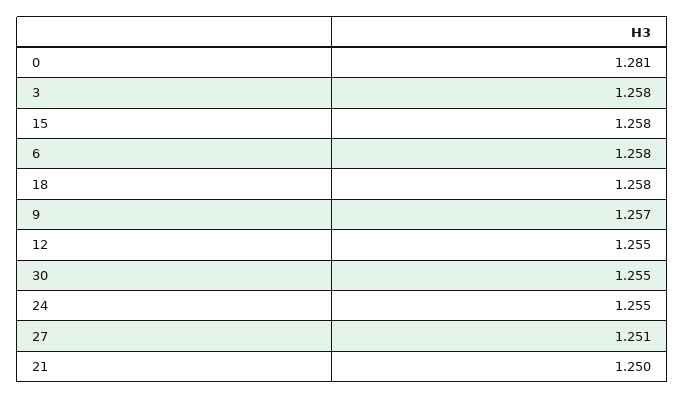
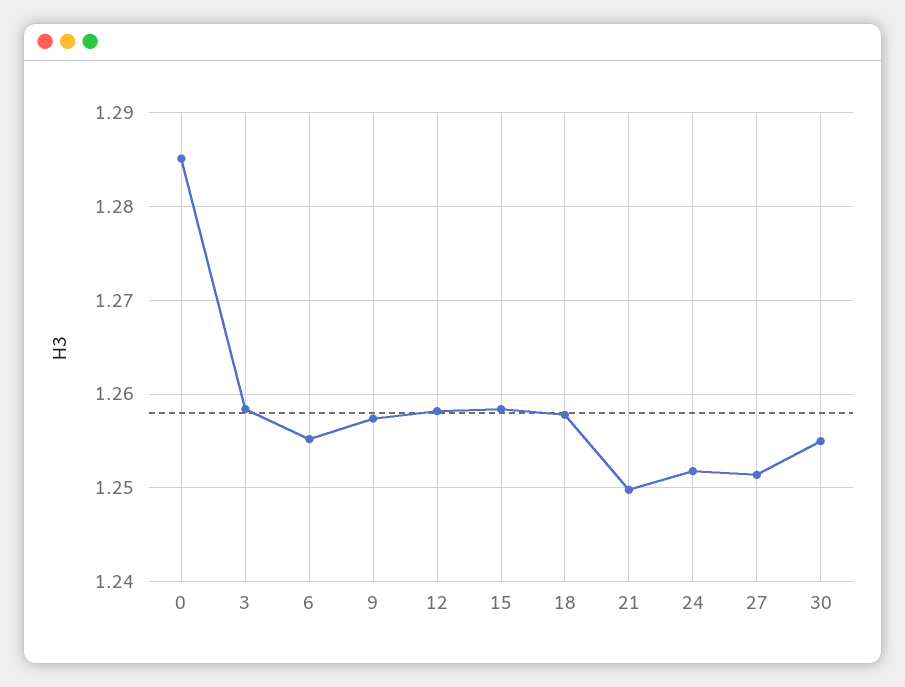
0: 1.281 -> 1.285
6: 1.258 -> 1.255
12: 1.255 -> 1.258
24: 1.255 -> 1.252

